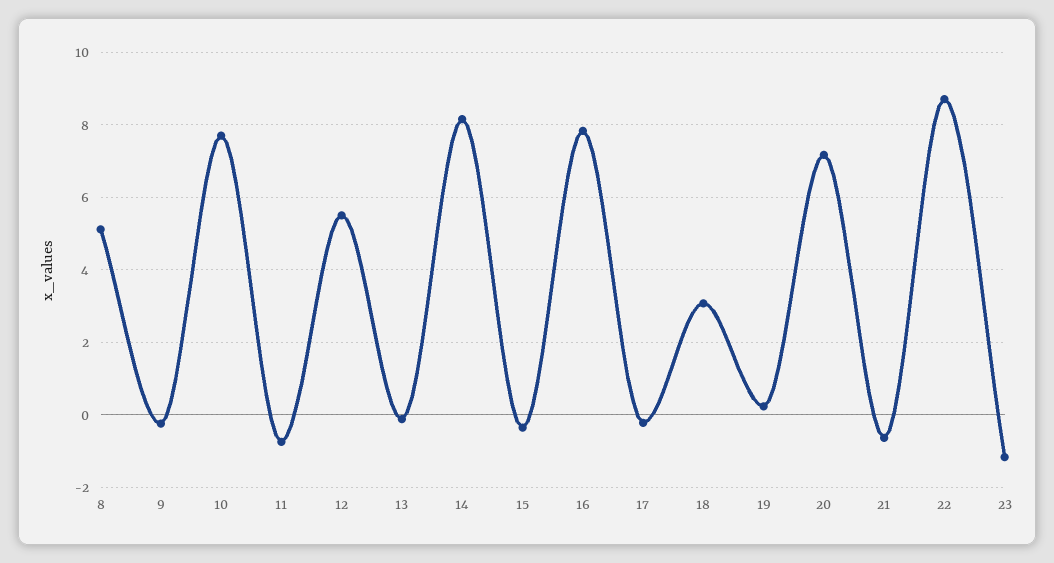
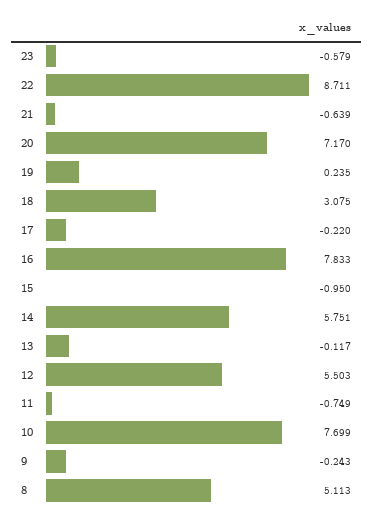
14: 8.2 -> 5.751
15: -0.4 -> -0.95
23: -1.2 -> -0.579

